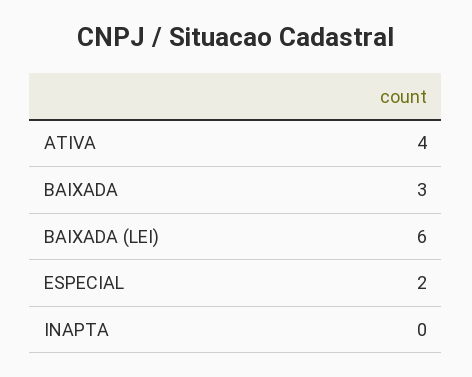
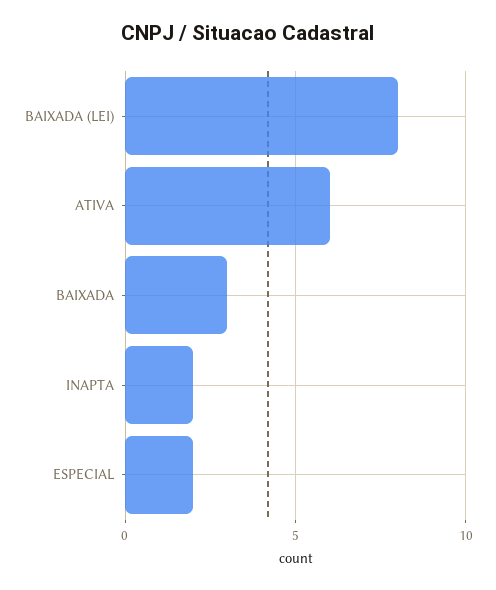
ATIVA: 4 -> 6
BAIXADA (LEI): 6 -> 8
INAPTA: 0 -> 2

